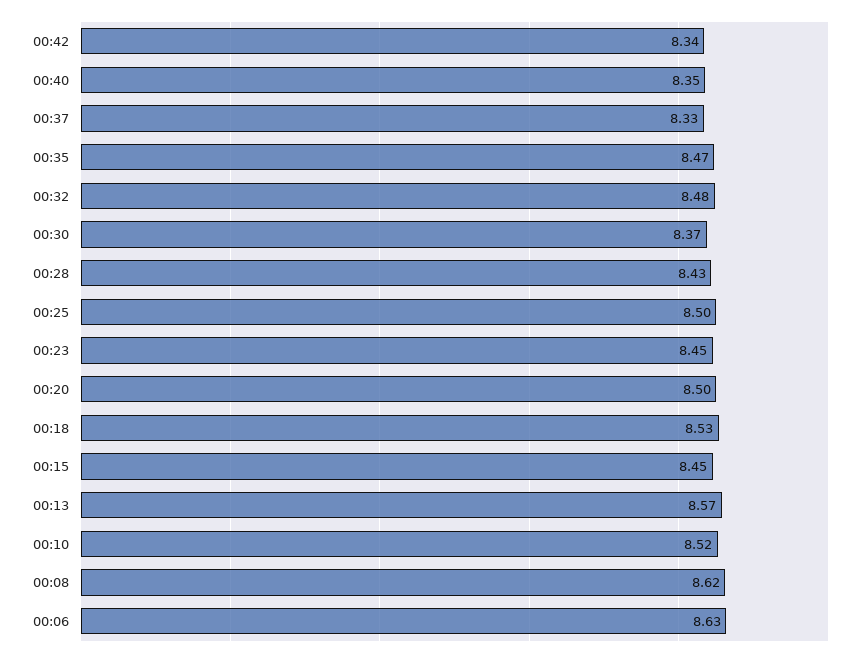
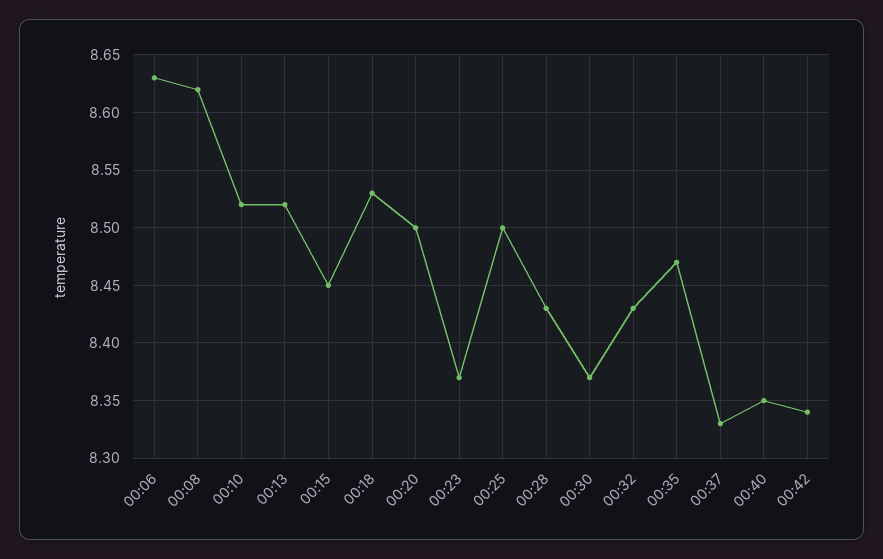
00:32: 8.48 -> 8.43
00:23: 8.45 -> 8.37
00:13: 8.57 -> 8.52

